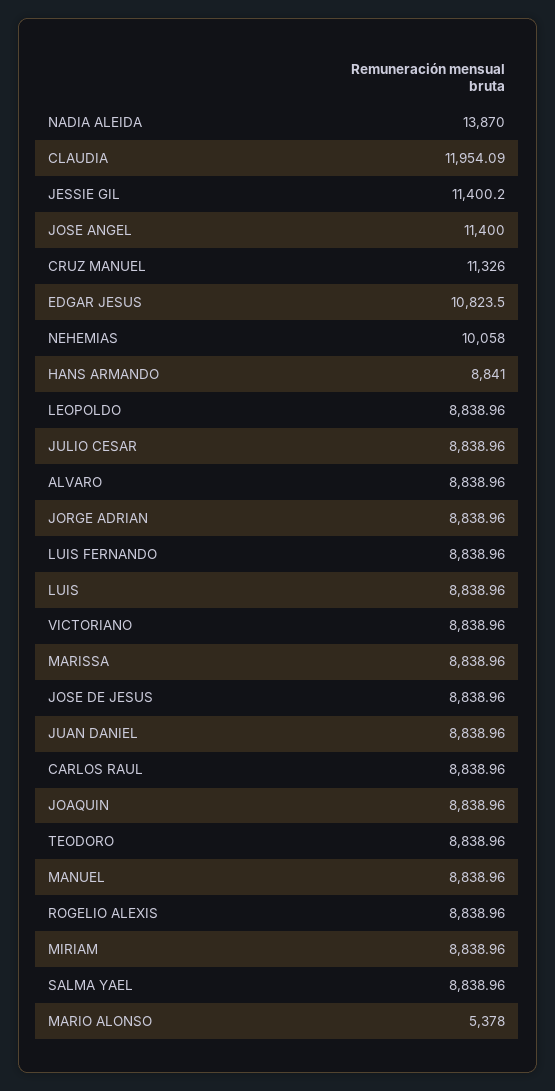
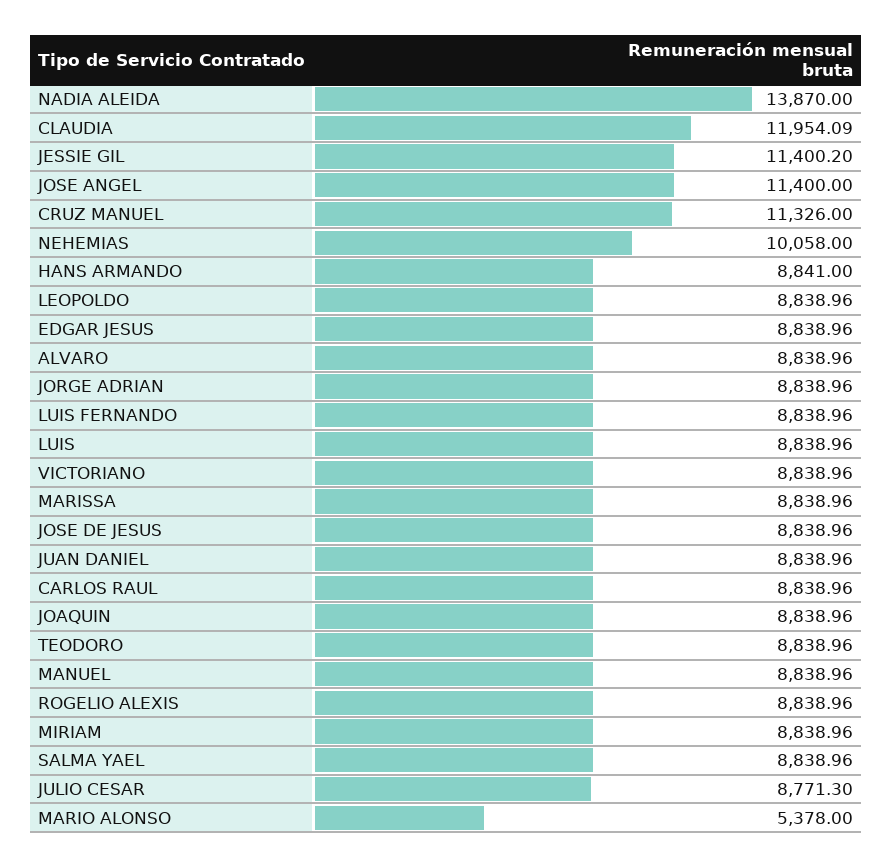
EDGAR JESUS: 10823.5 -> 8838.96
JULIO CESAR: 8838.96 -> 8771.3

